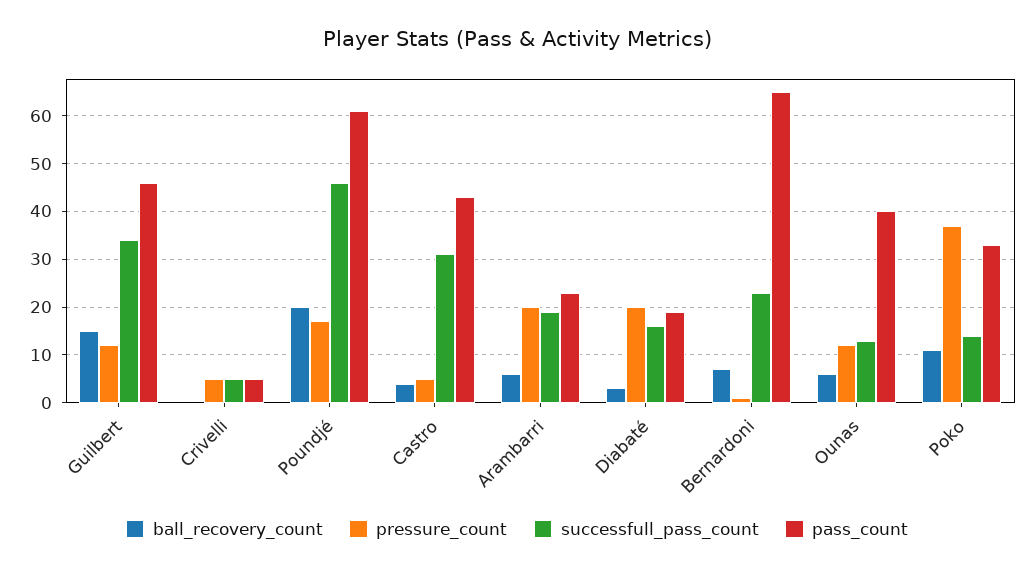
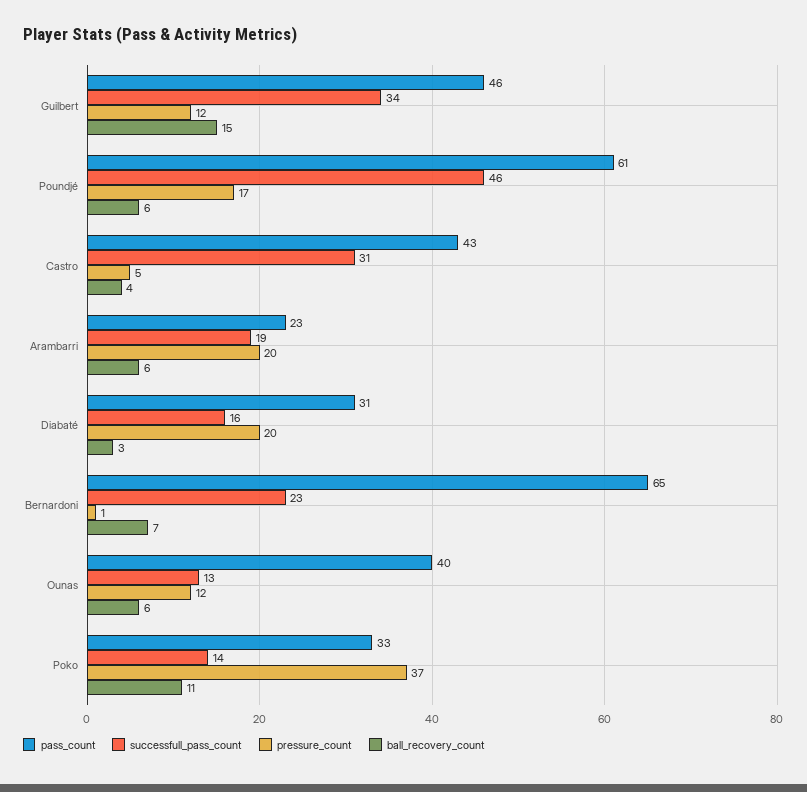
ball_recovery_count, Crivelli: 0 -> none
pressure_count, Crivelli: 5 -> none
successfull_pass_count, Crivelli: 5 -> none
pass_count, Crivelli: 5 -> none
ball_recovery_count, Poundjé: 20 -> 6
pass_count, Diabaté: 20 -> 31

